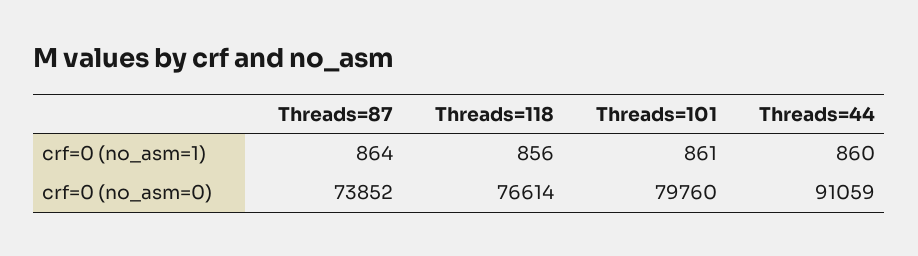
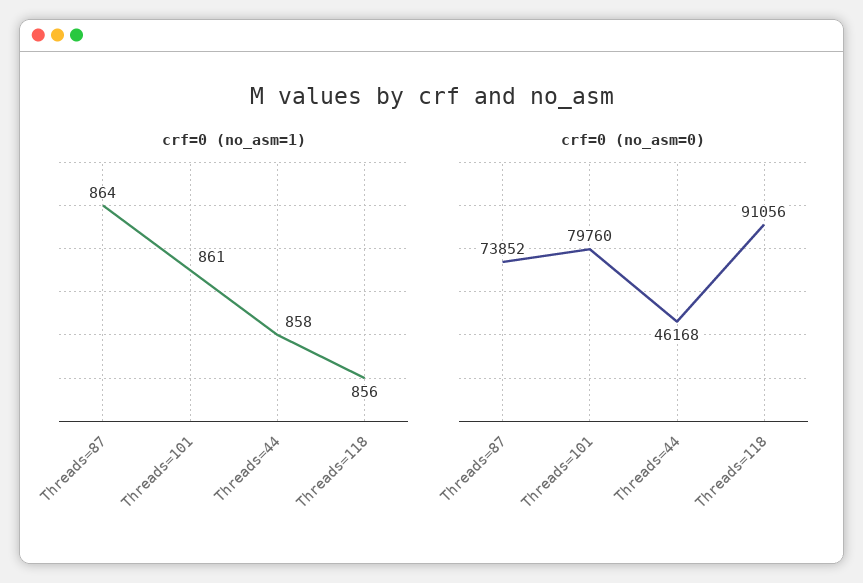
crf=0 (no_asm=1), Threads=44: 860 -> 858
crf=0 (no_asm=0), Threads=118: 76614 -> 91056
crf=0 (no_asm=0), Threads=44: 91059 -> 46168

